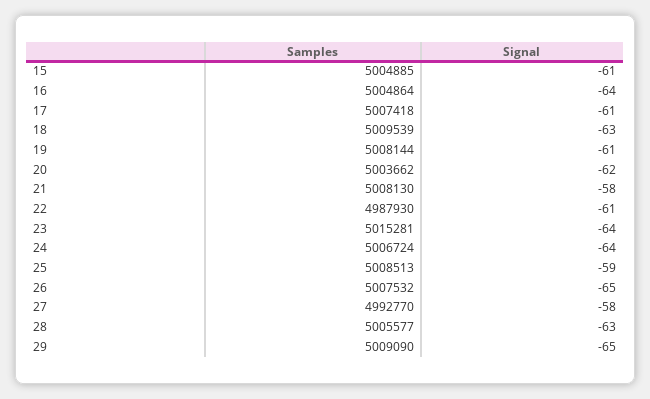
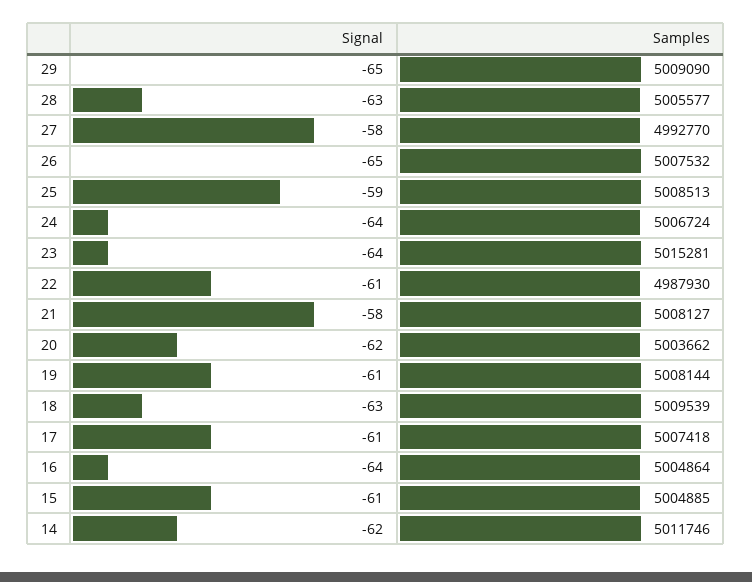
Samples, 21: 5008130 -> 5008127
Signal, 14: none -> -62
Samples, 14: none -> 5011746

